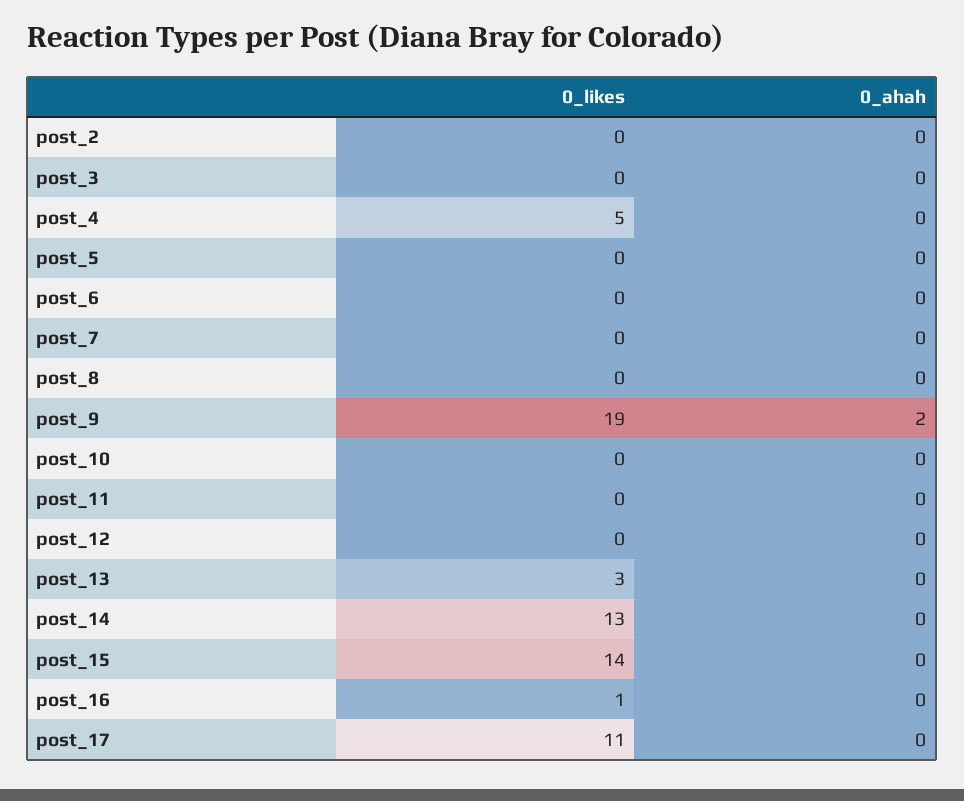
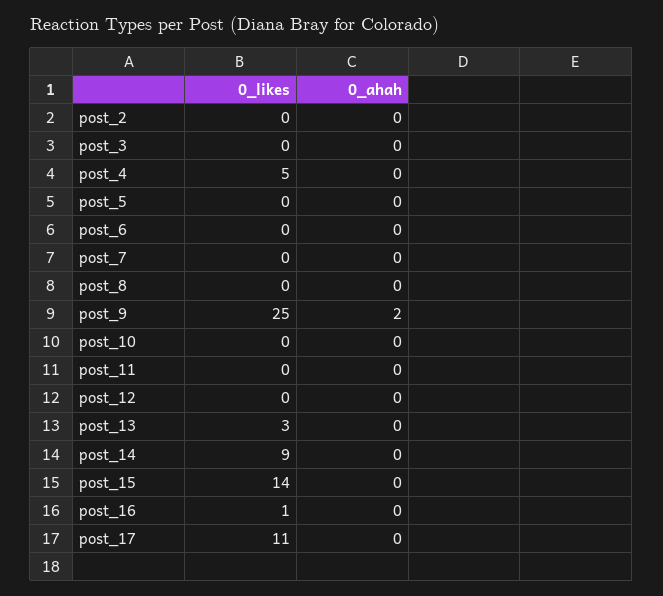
0_likes, post_9: 19 -> 25
0_likes, post_14: 13 -> 9

